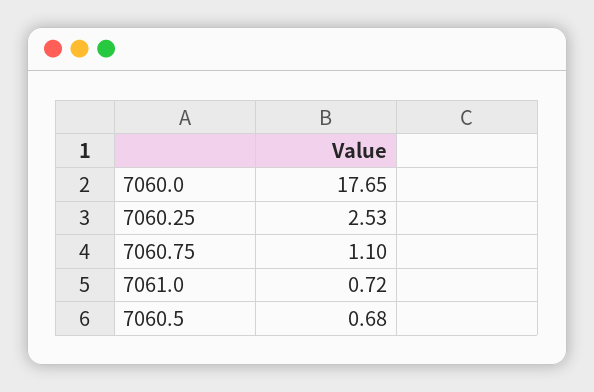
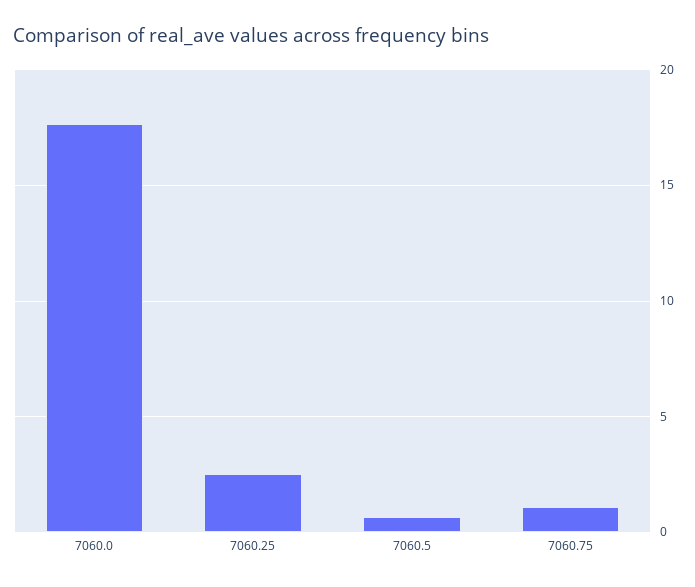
7061.0: 0.72 -> none

